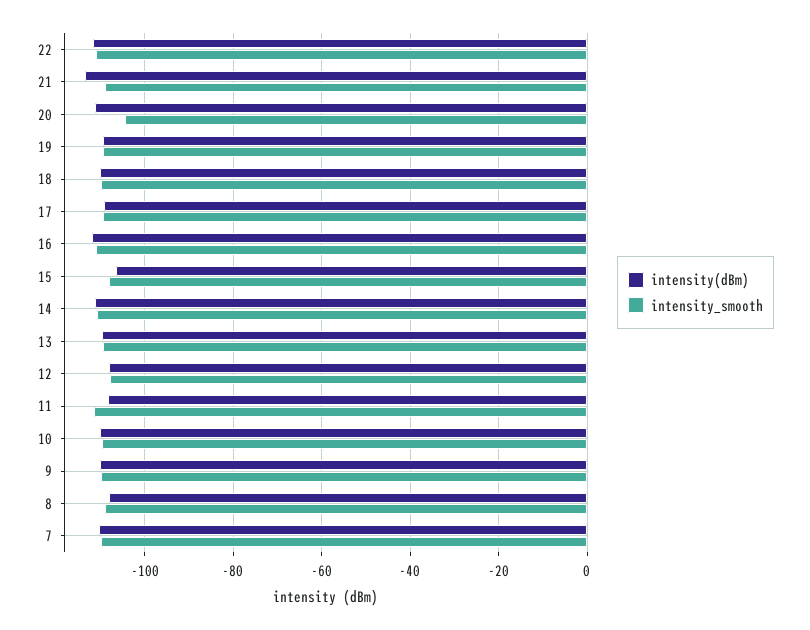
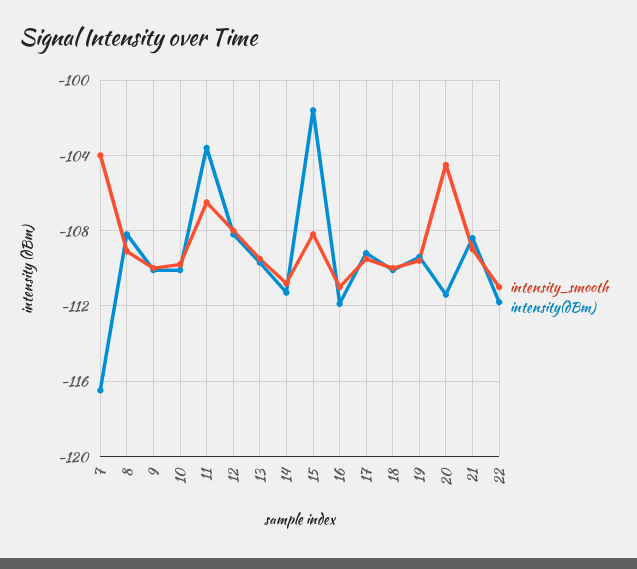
intensity(dBm), 21: -114 -> -108.5
intensity(dBm), 15: -106 -> -101.5
intensity(dBm), 11: -108 -> -103.5
intensity_smooth, 11: -112 -> -106.5
intensity(dBm), 7: -110 -> -116.5
intensity_smooth, 7: -110 -> -104

